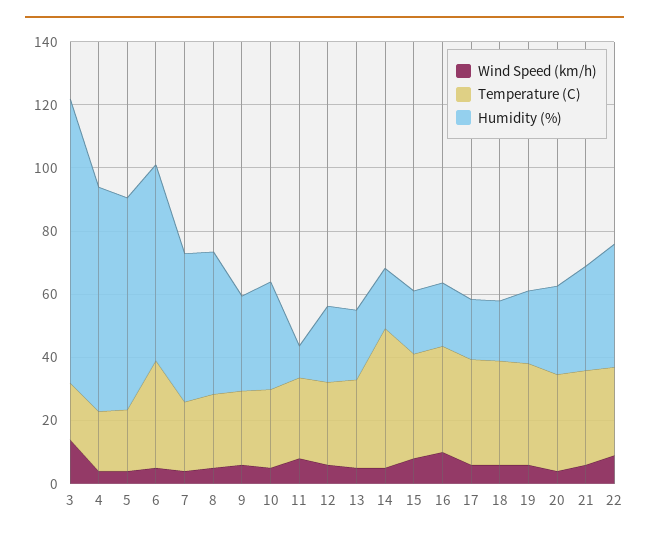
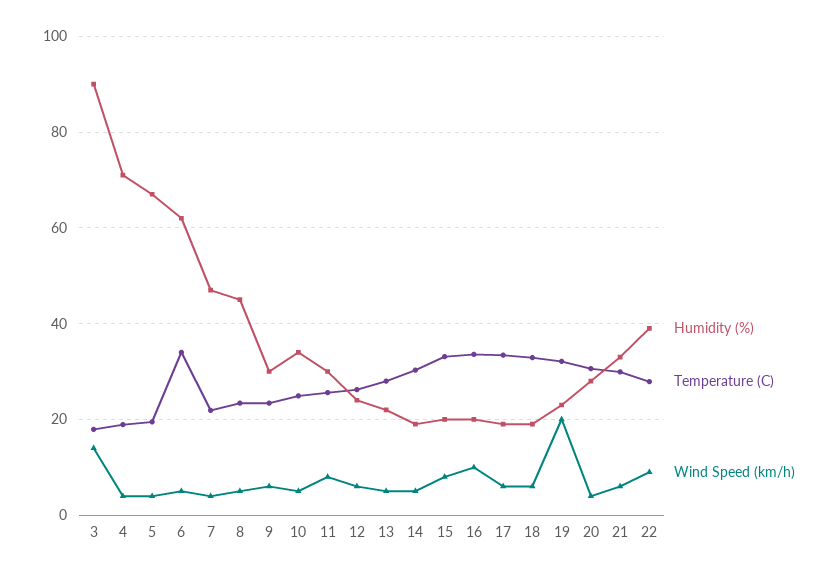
Humidity (%), 11: 10 -> 30
Temperature (C), 14: 45 -> 30
Wind Speed (km/h), 19: 5 -> 20

